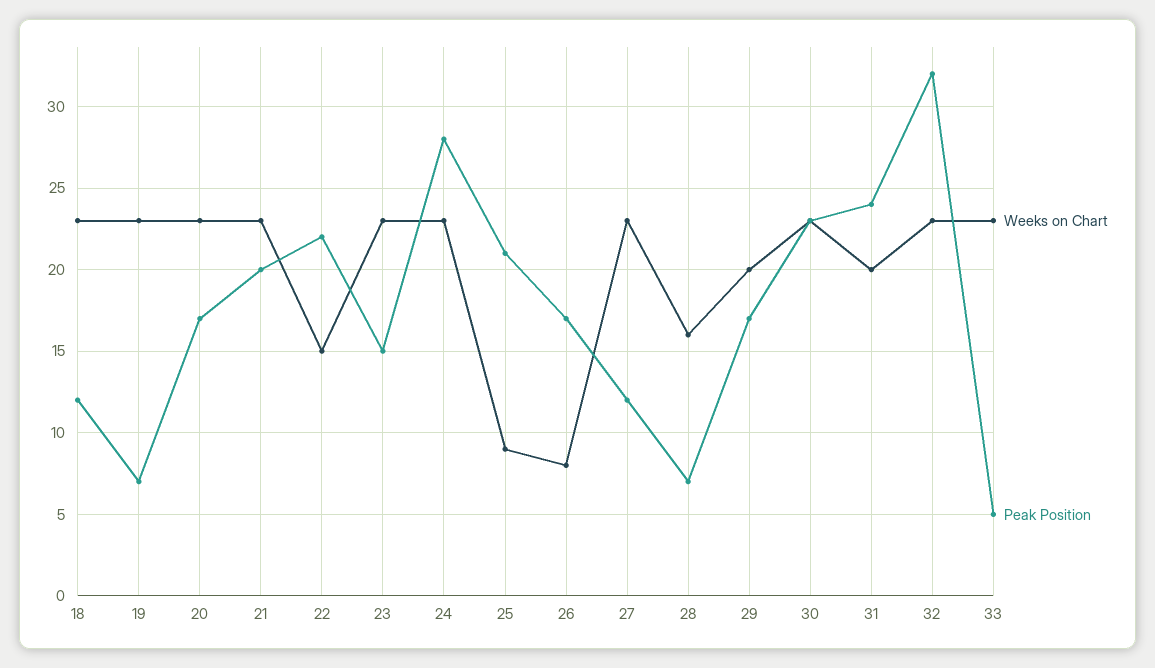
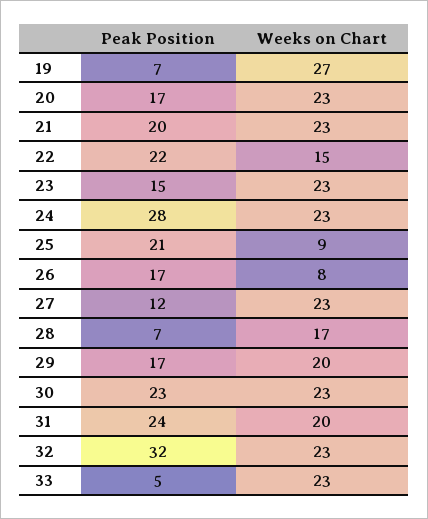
Weeks on Chart, 18: 23 -> none
Peak Position, 18: 12 -> none
Weeks on Chart, 19: 23 -> 27
Weeks on Chart, 28: 16 -> 17

